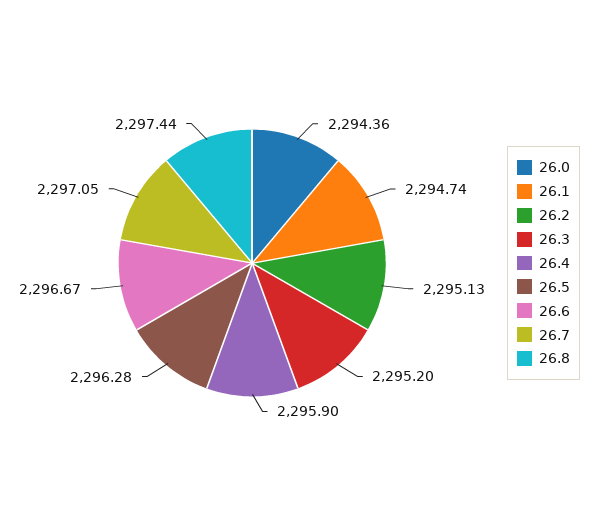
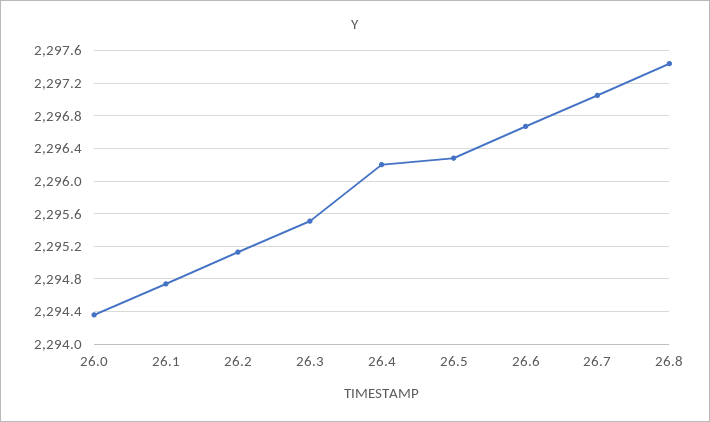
26.3: 2295.2 -> 2295.5
26.4: 2295.9 -> 2296.2

